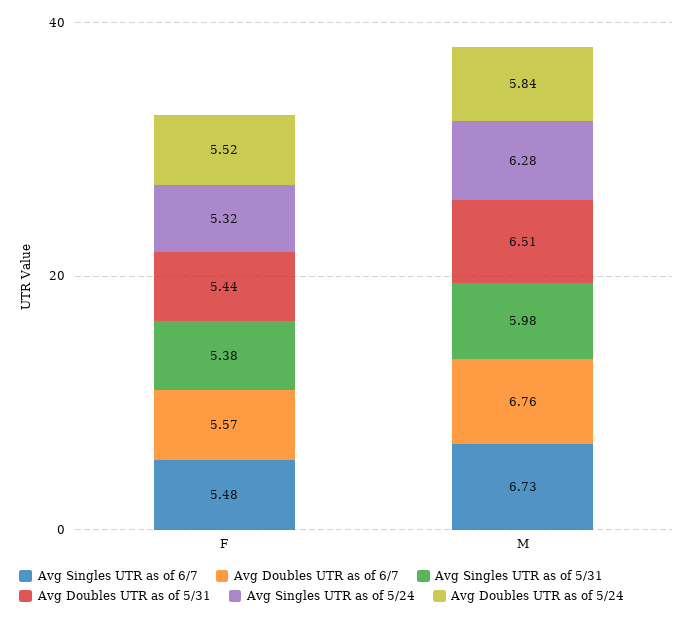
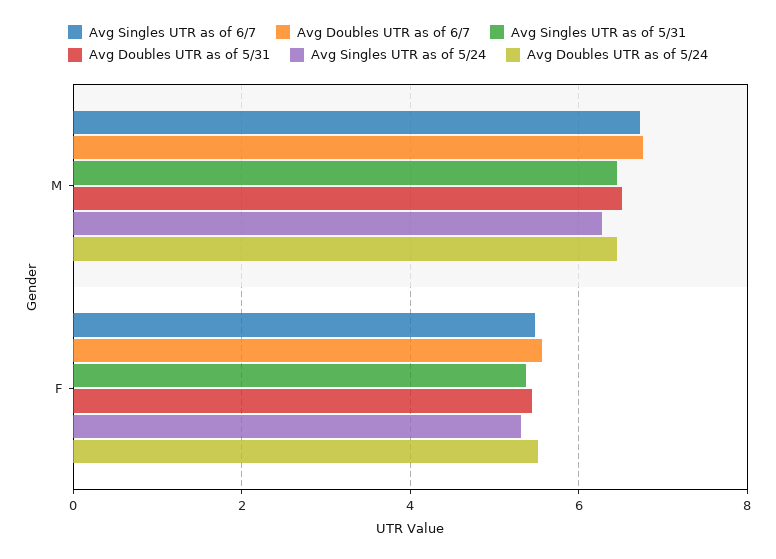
Avg Singles UTR as of 5/31, M: 5.98 -> 6.4
Avg Doubles UTR as of 5/24, M: 5.84 -> 6.4

